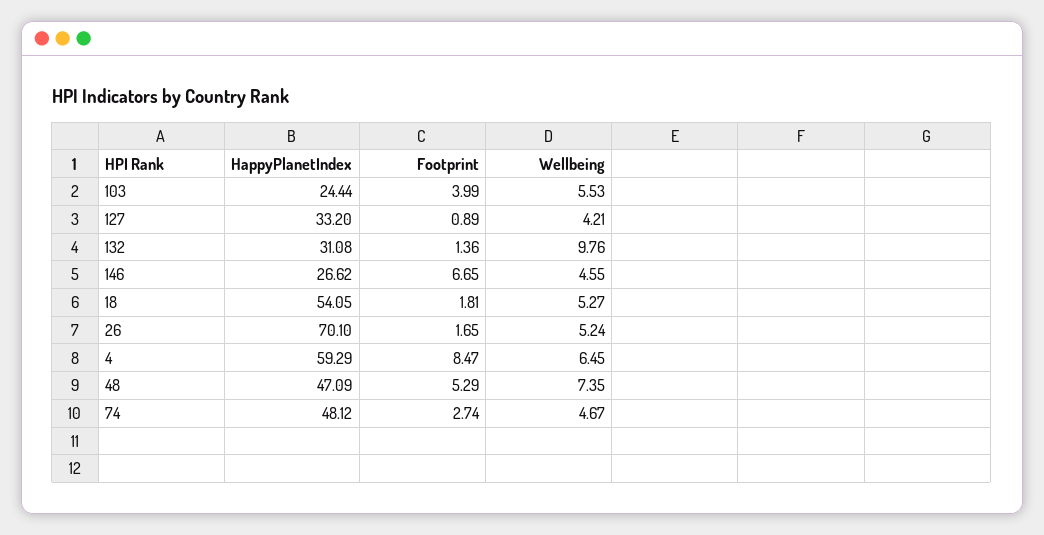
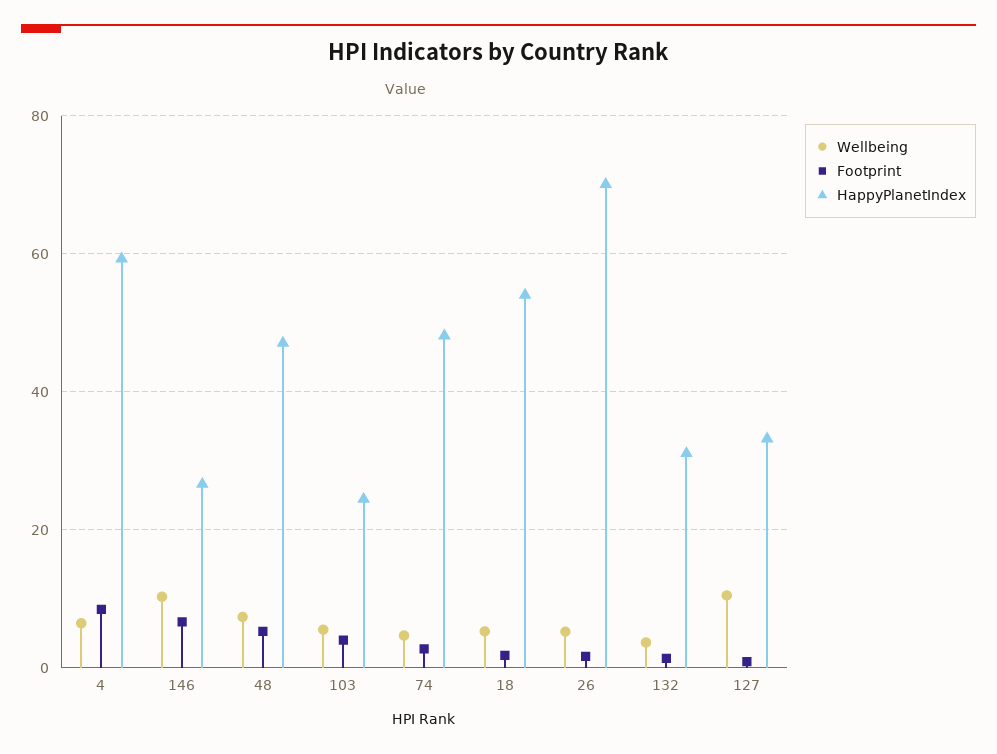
Wellbeing, 127: 4.21 -> 10
Wellbeing, 132: 9.76 -> 4
Wellbeing, 146: 4.55 -> 10

